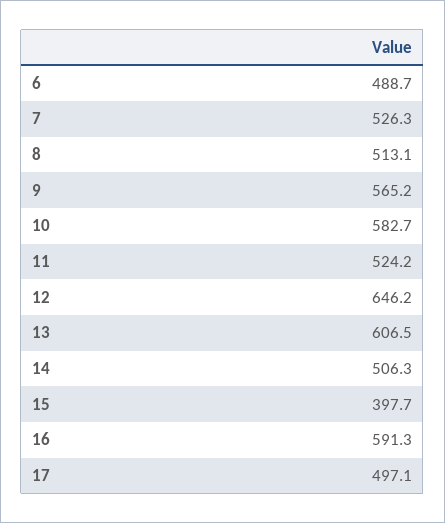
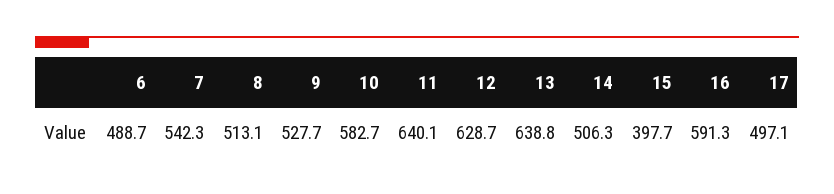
7: 526.3 -> 542.3
9: 565.2 -> 527.7
11: 524.2 -> 640.1
12: 646.2 -> 628.7
13: 606.5 -> 638.8

